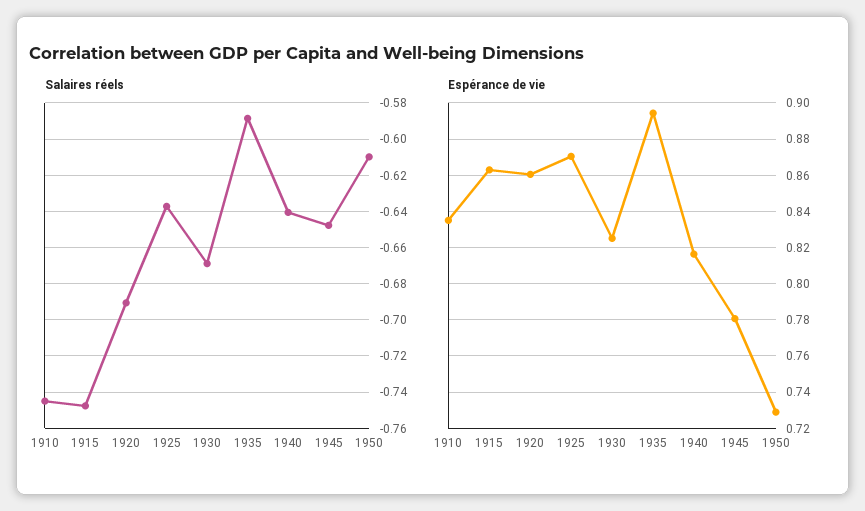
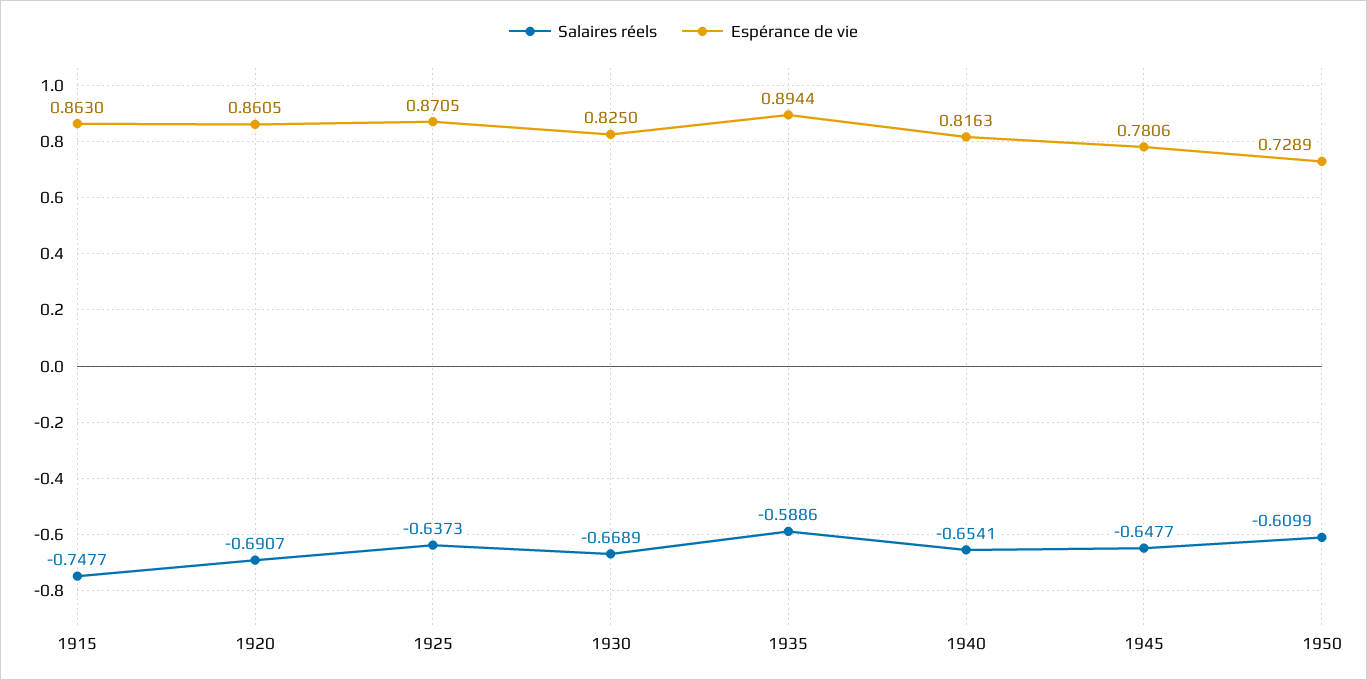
Salaires réels, 1910: -0.745 -> none
Salaires réels, 1940: -0.64 -> -0.6541
Espérance de vie, 1910: 0.835 -> none

